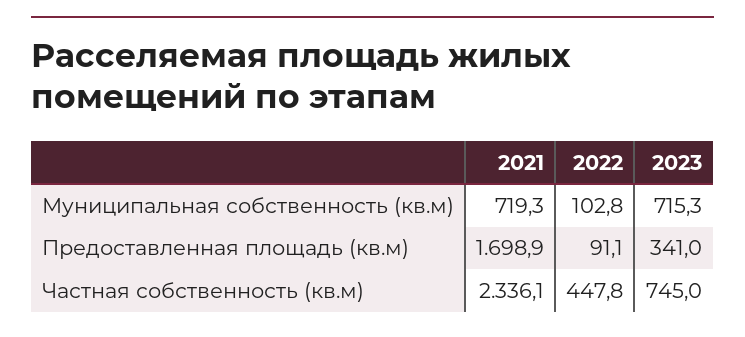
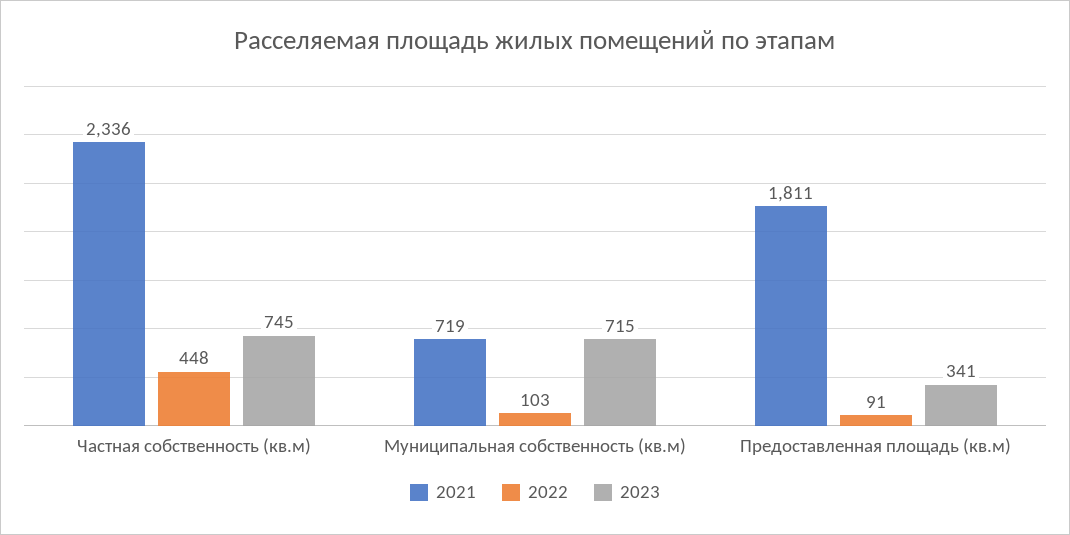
2021, Предоставленная площадь (кв.м): 1698.9 -> 1811

